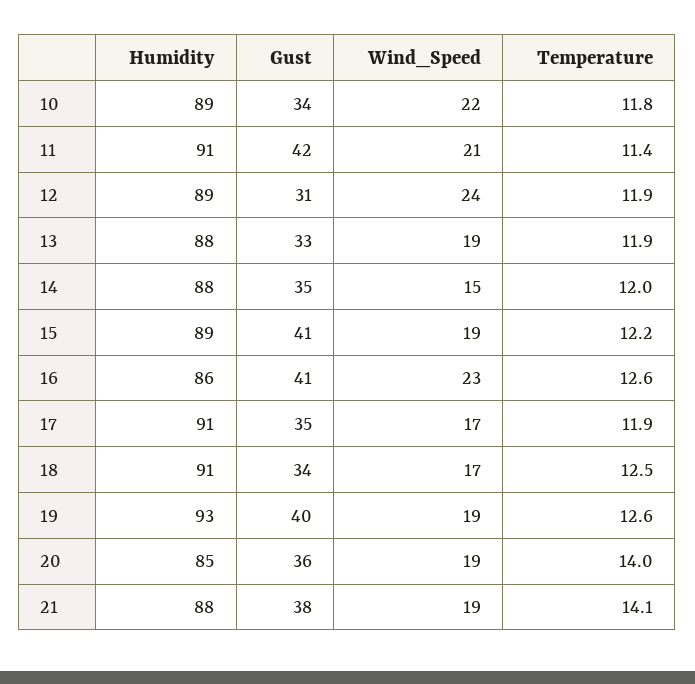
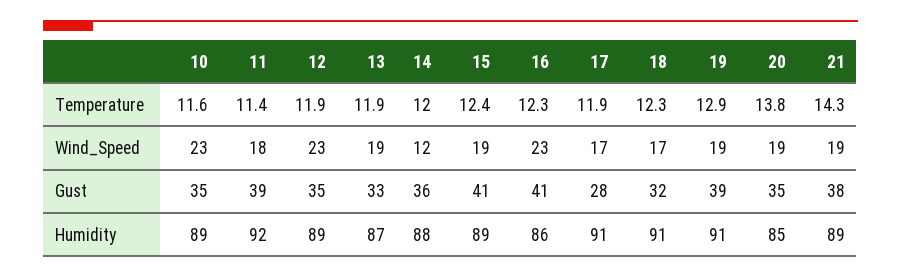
Gust, 10: 34 -> 35
Wind_Speed, 10: 22 -> 23
Temperature, 10: 11.8 -> 11.6
Humidity, 11: 91 -> 92
Gust, 11: 42 -> 39
Wind_Speed, 11: 21 -> 18
Gust, 12: 31 -> 35
Wind_Speed, 12: 24 -> 23
Humidity, 13: 88 -> 87
Gust, 14: 35 -> 36
Wind_Speed, 14: 15 -> 12
Temperature, 15: 12.2 -> 12.4
Temperature, 16: 12.6 -> 12.3
Gust, 17: 35 -> 28
Gust, 18: 34 -> 32
Temperature, 18: 12.5 -> 12.3
Humidity, 19: 93 -> 91
Gust, 19: 40 -> 39
Temperature, 19: 12.6 -> 12.9
Gust, 20: 36 -> 35
Temperature, 20: 14 -> 13.8
Humidity, 21: 88 -> 89
Temperature, 21: 14.1 -> 14.3

